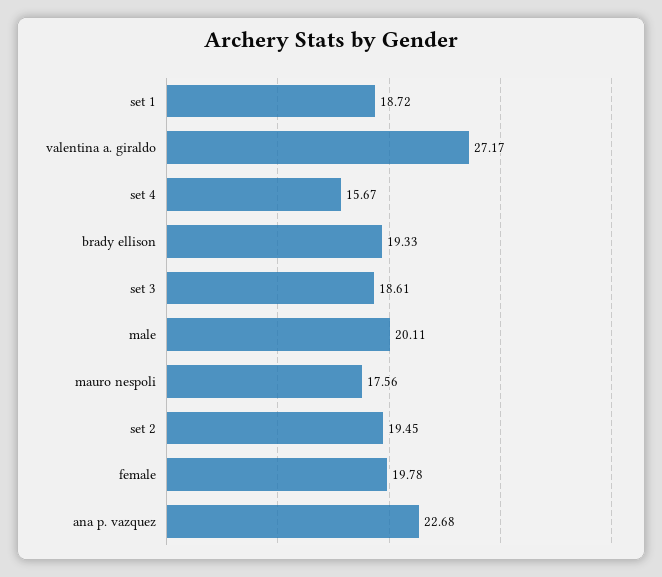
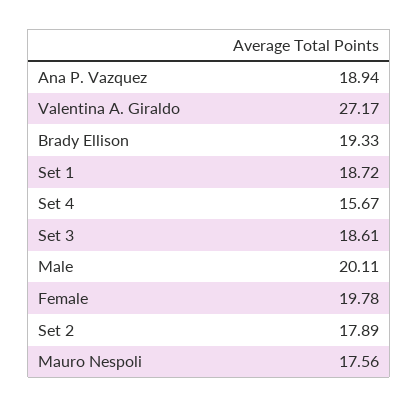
set 2: 19.45 -> 17.89
ana p. vazquez: 22.68 -> 18.94

